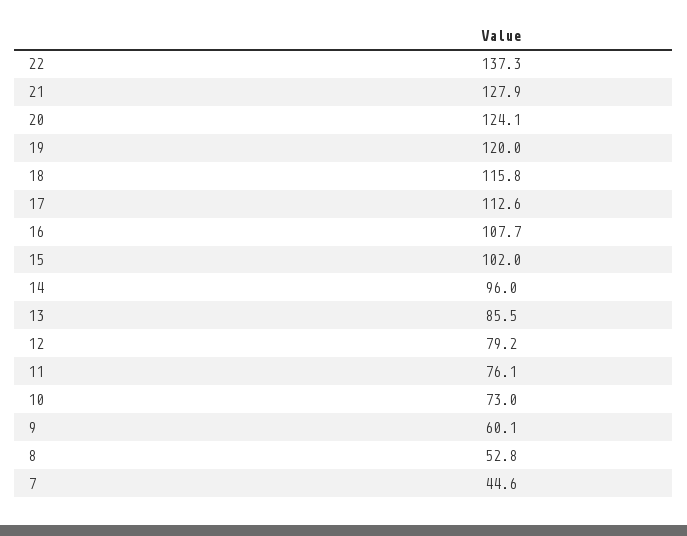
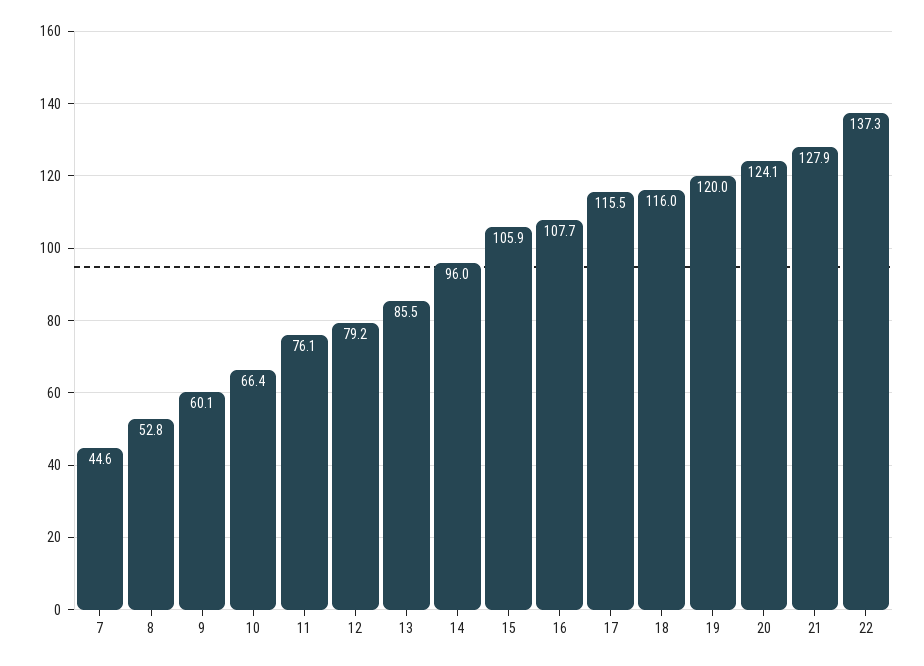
18: 115.8 -> 116
17: 112.6 -> 115.5
15: 102 -> 105.9
10: 73 -> 66.4

